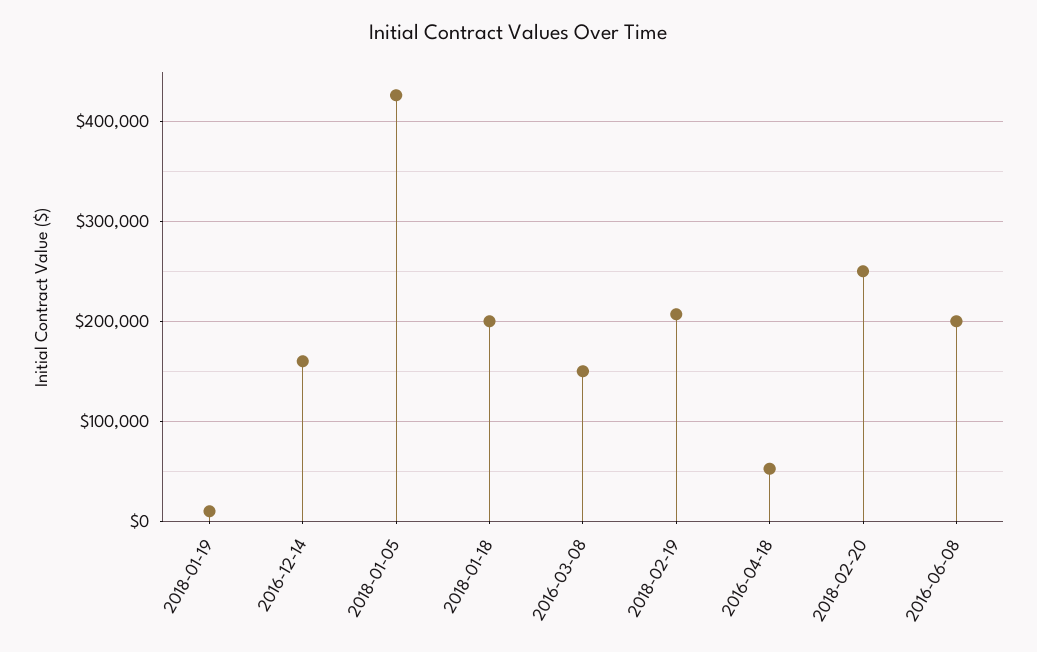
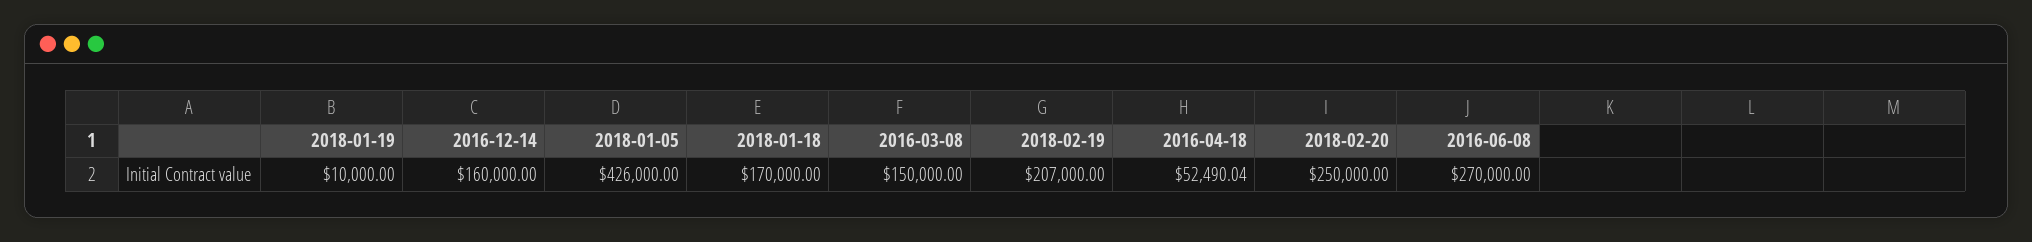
2018-01-18: 200000 -> 170000
2016-06-08: 200000 -> 270000

